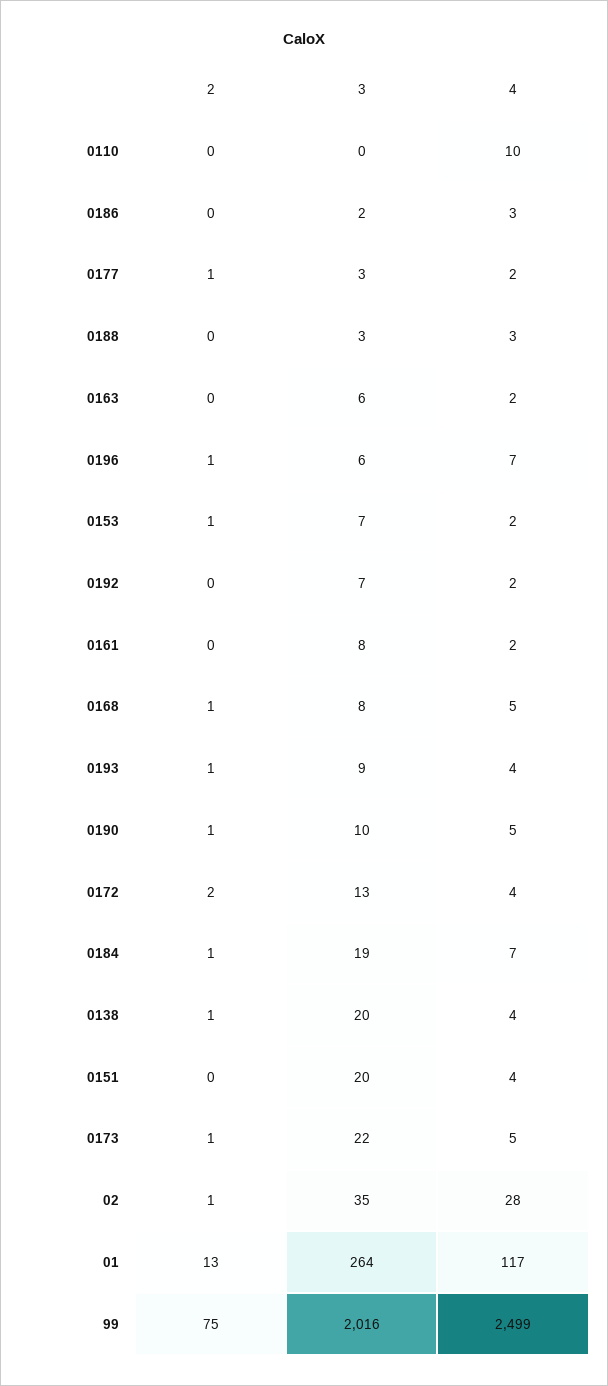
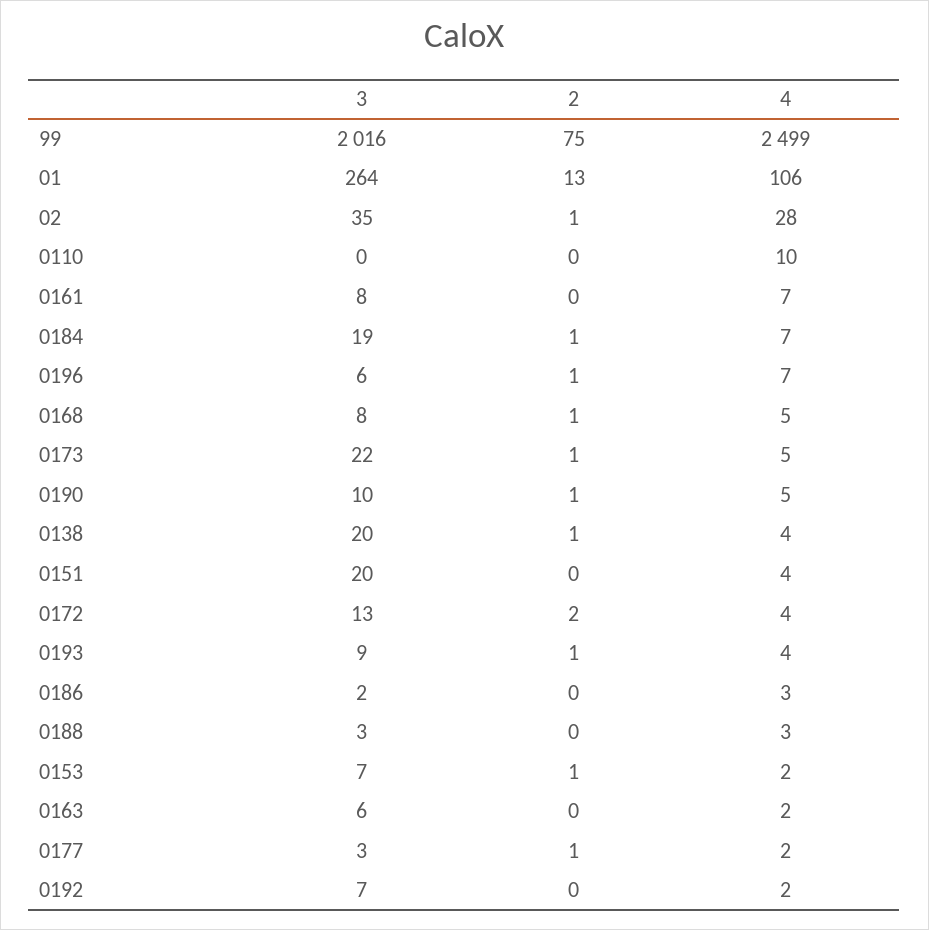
4, 0161: 2 -> 7
4, 01: 117 -> 106

